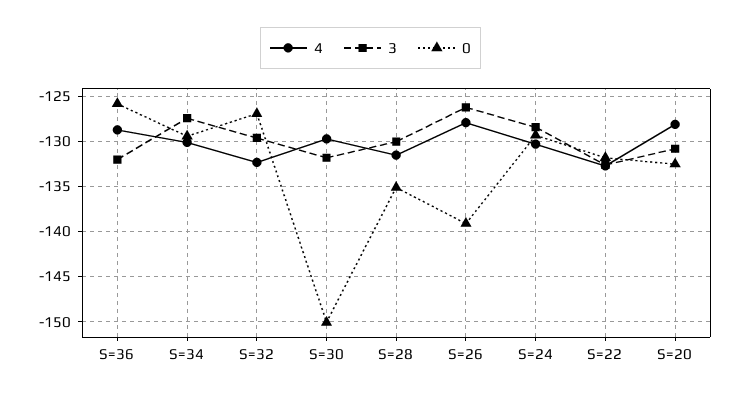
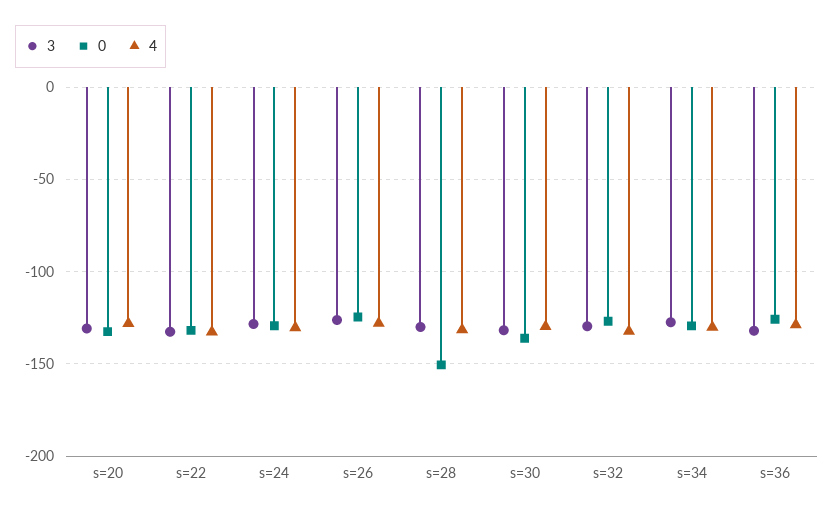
0, S=30: -150 -> -135
0, S=28: -135 -> -150
0, S=26: -139 -> -125

